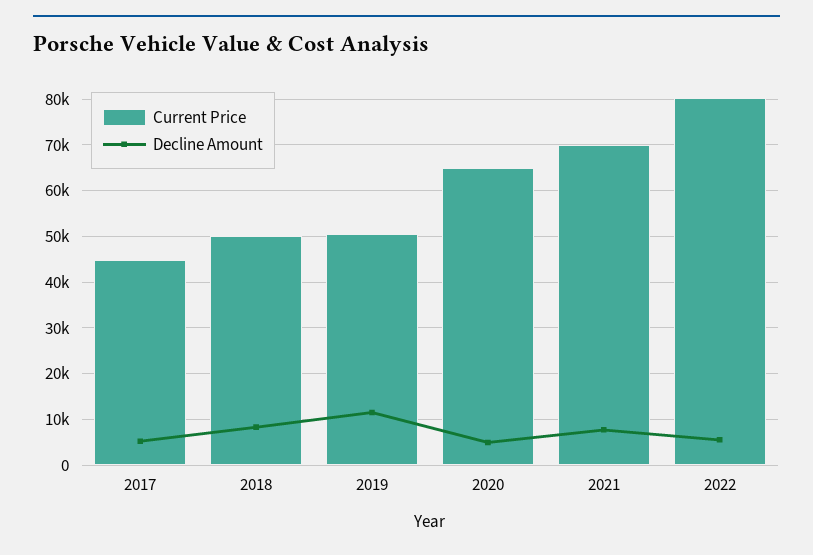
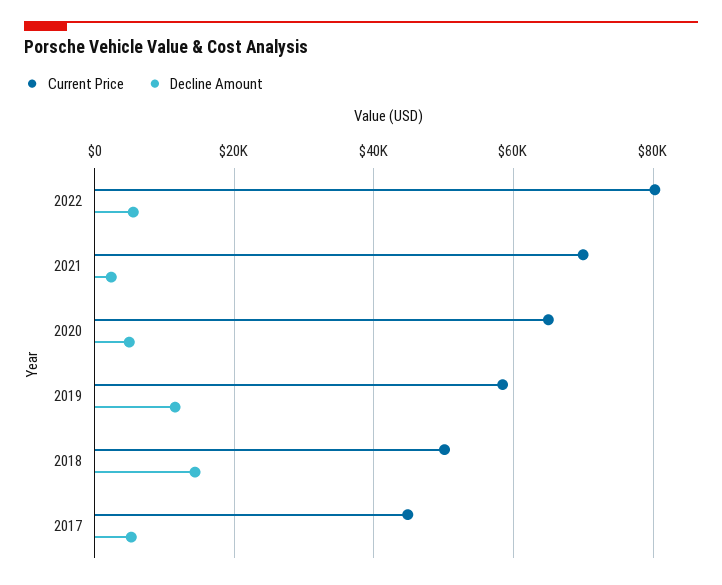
Decline Amount, 2018: 8000 -> 14000
Current Price, 2019: 50000 -> 58000
Decline Amount, 2021: 8000 -> 2000

